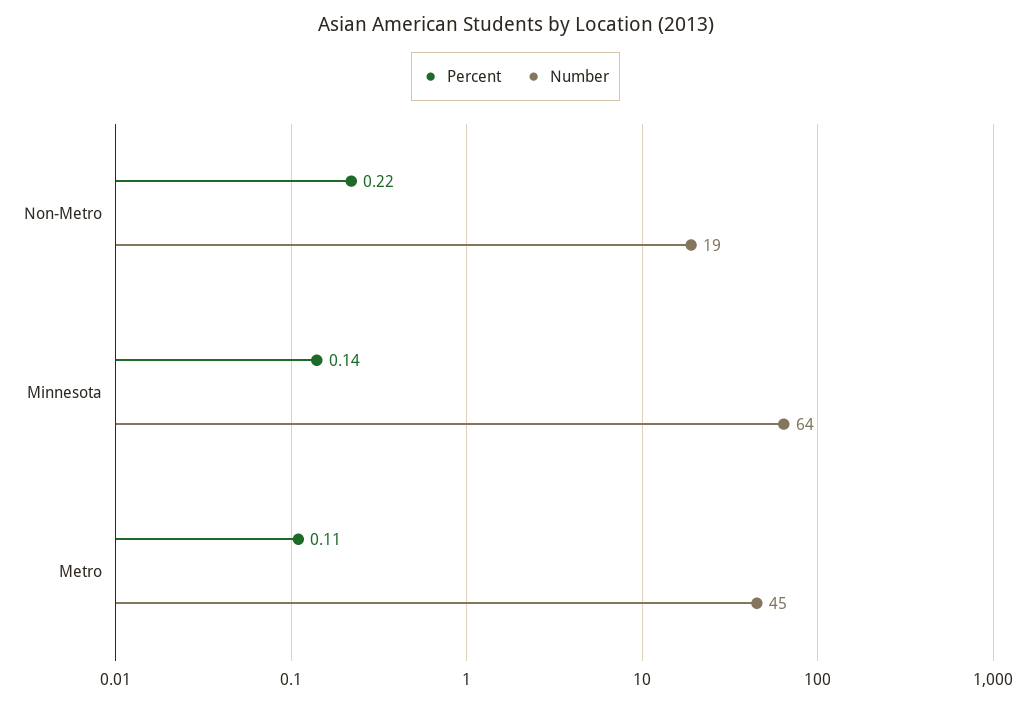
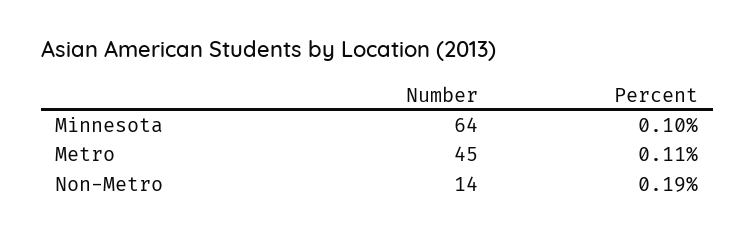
Percent, Non-Metro: 0.22 -> 0.19
Number, Non-Metro: 19 -> 14
Percent, Minnesota: 0.14 -> 0.1

